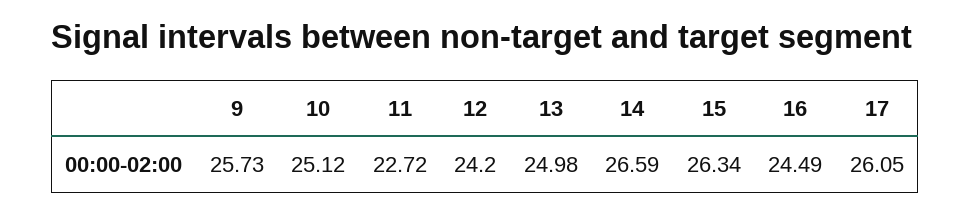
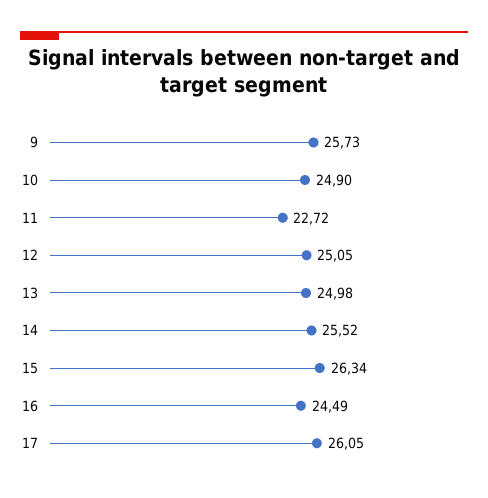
10: 25.12 -> 24.9
12: 24.2 -> 25.05
14: 26.59 -> 25.52

